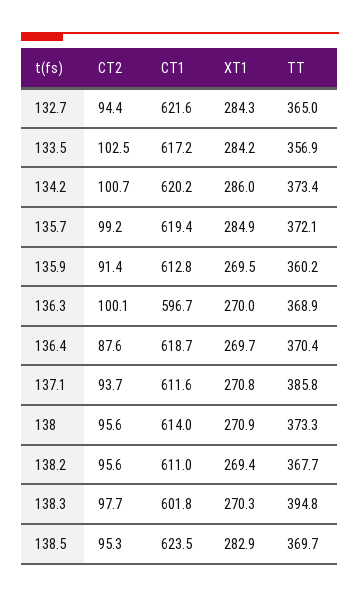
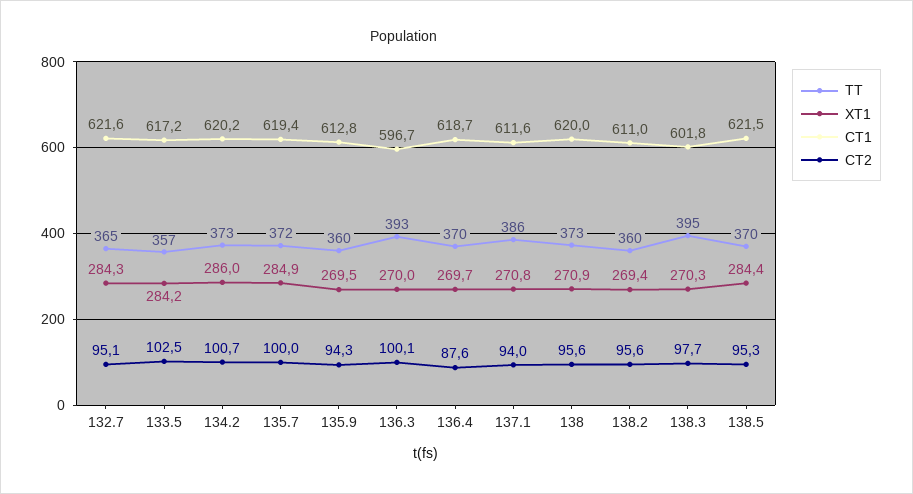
CT2, 132.7: 94.4 -> 95.1
CT2, 135.7: 99.2 -> 100
CT2, 135.9: 91.4 -> 94.3
TT, 136.3: 368.9 -> 393
CT2, 137.1: 93.7 -> 94
CT1, 138: 614 -> 620
TT, 138.2: 367.7 -> 360
CT1, 138.5: 623.5 -> 621.5
XT1, 138.5: 282.9 -> 284.4

